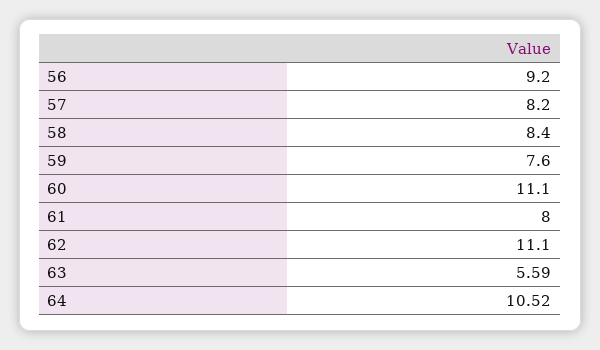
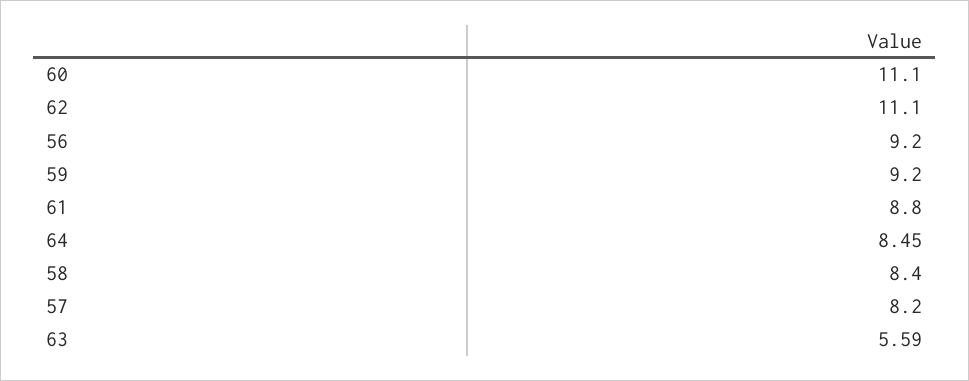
59: 7.6 -> 9.2
61: 8 -> 8.8
64: 10.52 -> 8.45

